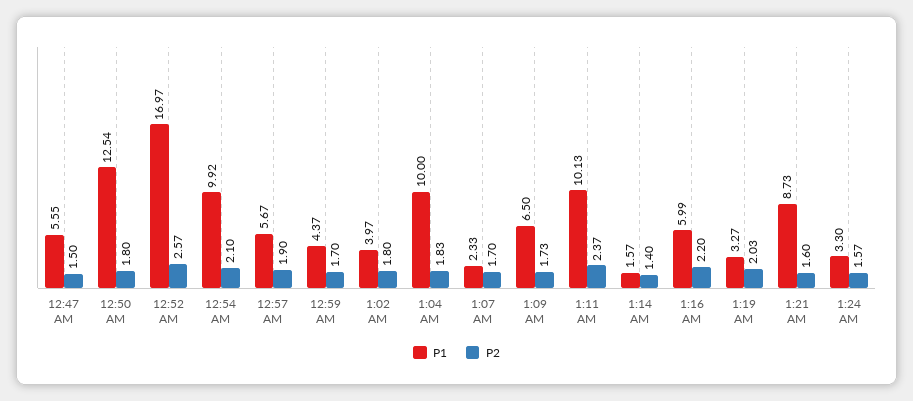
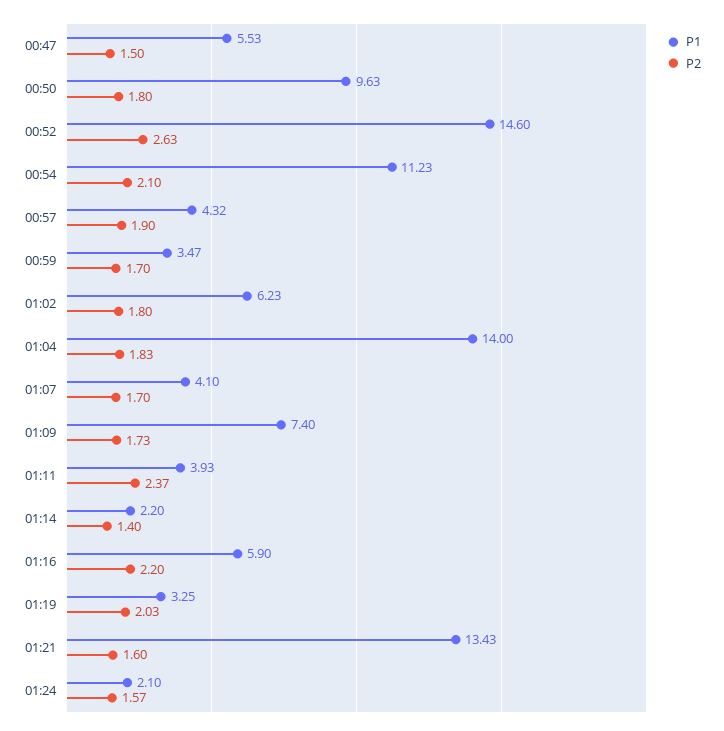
P1, 12:47 AM: 5.55 -> 5.53
P1, 12:50 AM: 12.54 -> 9.63
P1, 12:52 AM: 16.97 -> 14.6
P2, 12:52 AM: 2.57 -> 2.63
P1, 12:54 AM: 9.92 -> 11.23
P1, 12:57 AM: 5.67 -> 4.32
P1, 12:59 AM: 4.37 -> 3.47
P1, 1:02 AM: 3.97 -> 6.23
P1, 1:04 AM: 10 -> 14
P1, 1:07 AM: 2.33 -> 4.1
P1, 1:09 AM: 6.5 -> 7.4
P1, 1:11 AM: 10.13 -> 3.93
P1, 1:14 AM: 1.57 -> 2.2
P1, 1:16 AM: 5.99 -> 5.9
P1, 1:19 AM: 3.27 -> 3.25
P1, 1:21 AM: 8.73 -> 13.43
P1, 1:24 AM: 3.3 -> 2.1

